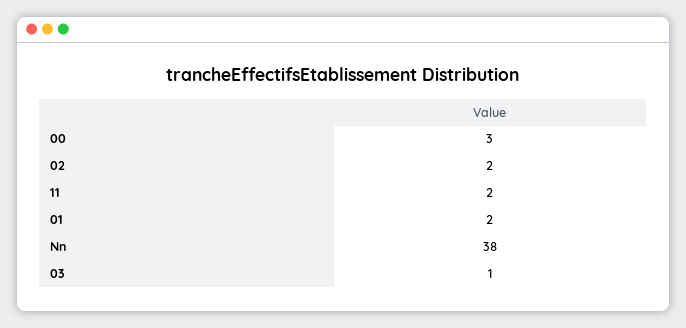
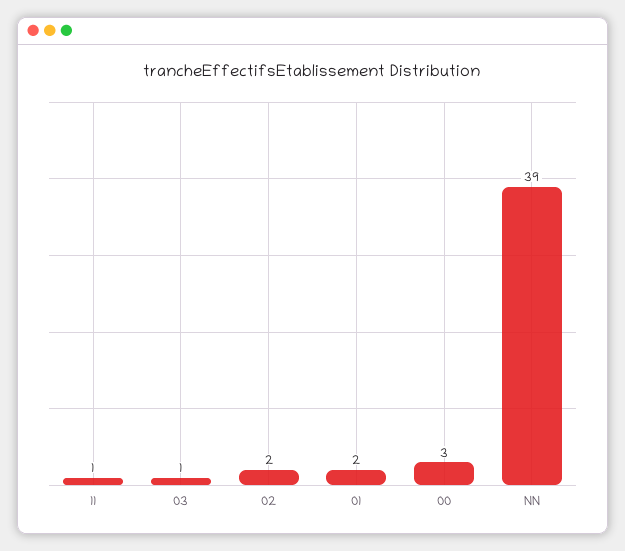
11: 2 -> 1
Nn: 38 -> 39

